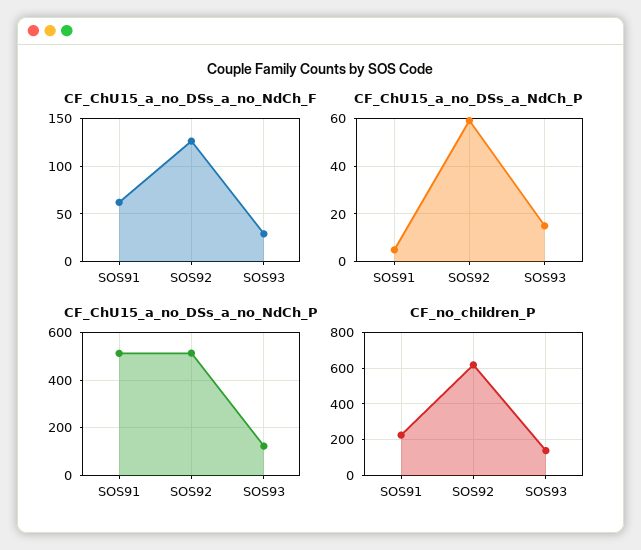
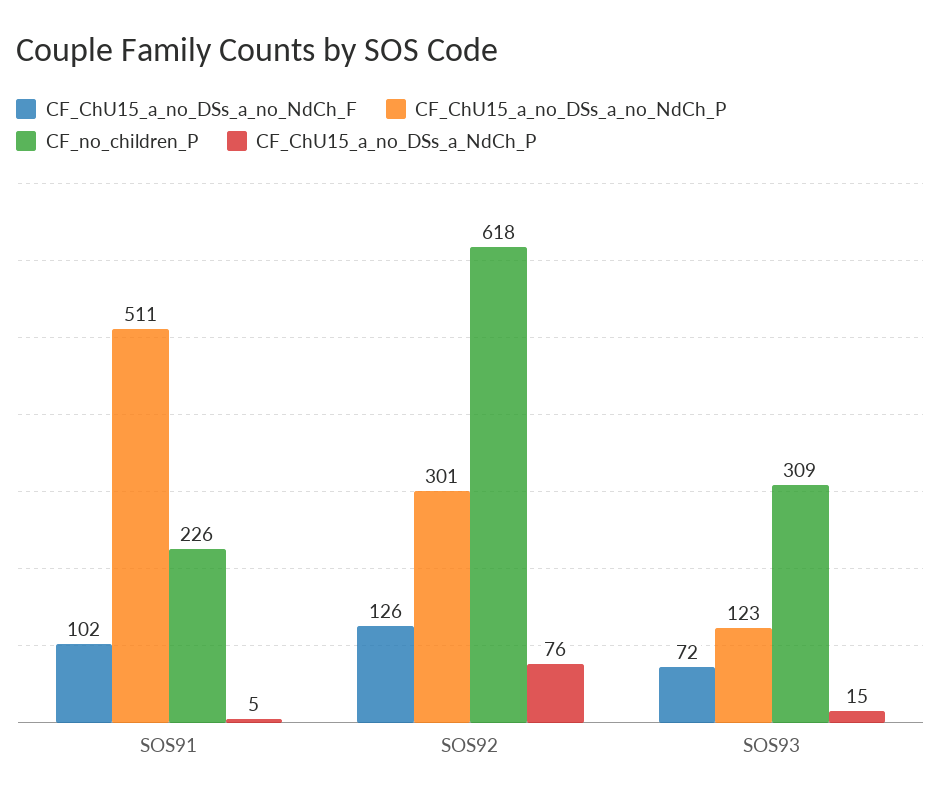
CF_ChU15_a_no_DSs_a_no_NdCh_F, SOS91: 60 -> 102
CF_ChU15_a_no_DSs_a_no_NdCh_F, SOS93: 30 -> 72
CF_ChU15_a_no_DSs_a_NdCh_P, SOS92: 60 -> 76
CF_ChU15_a_no_DSs_a_no_NdCh_P, SOS92: 500 -> 301
CF_no_children_P, SOS93: 150 -> 309

